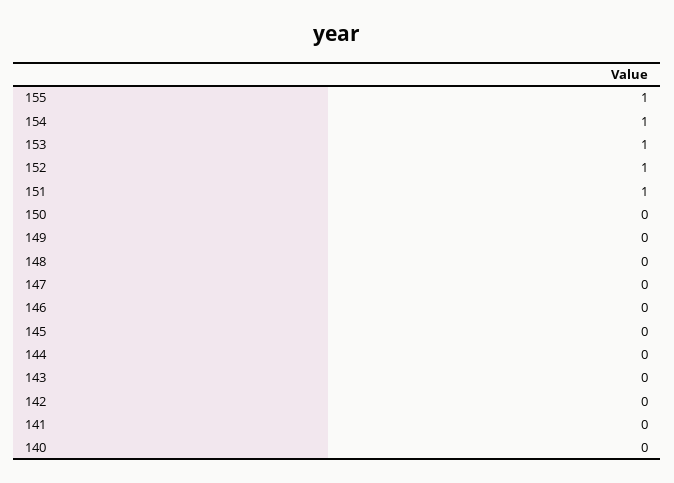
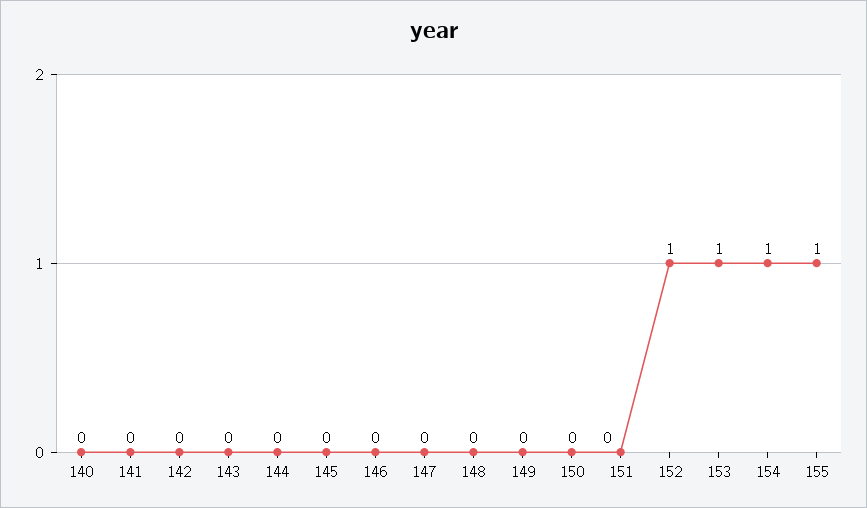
151: 1 -> 0

